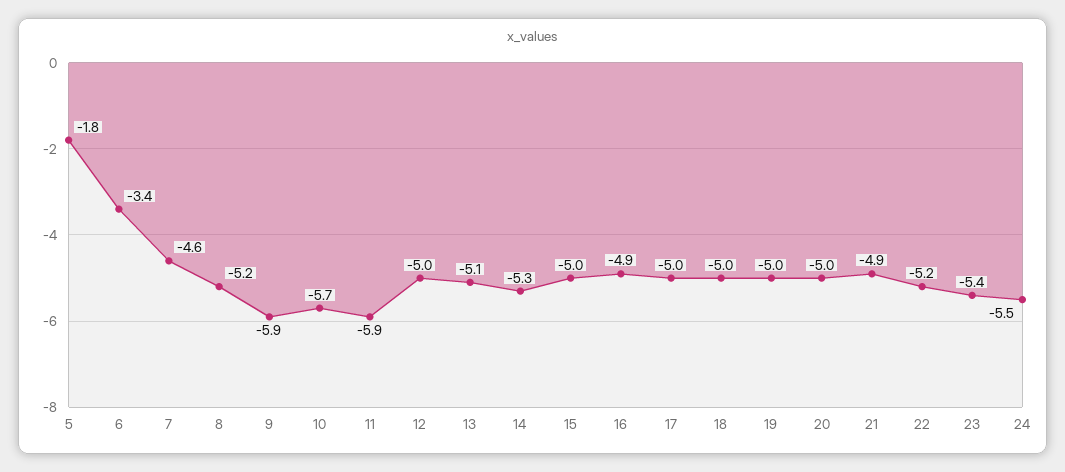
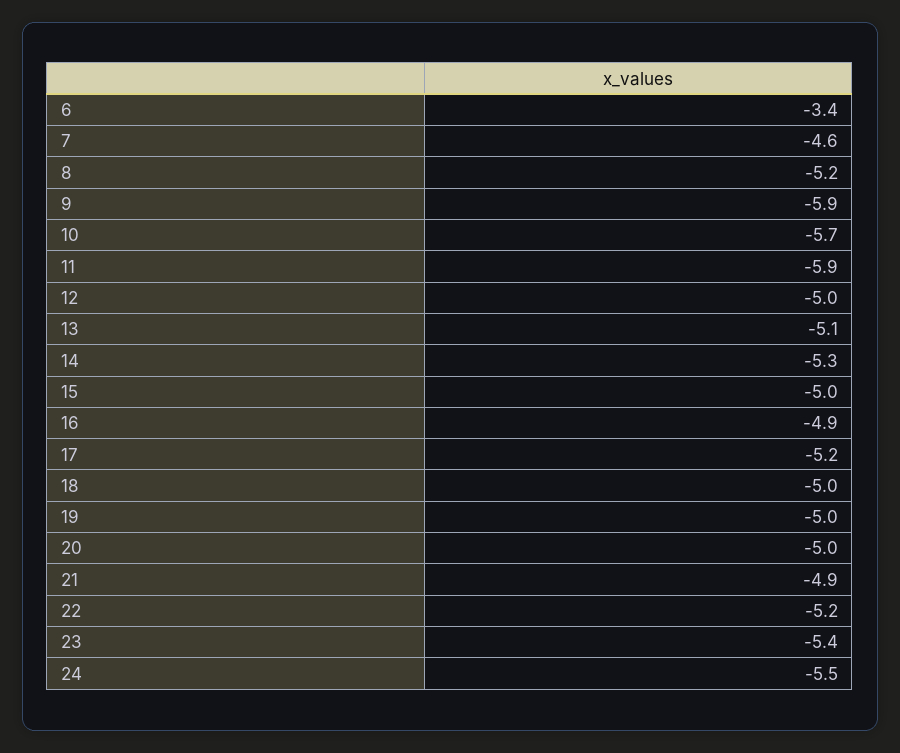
5: -1.8 -> none
17: -5 -> -5.2

